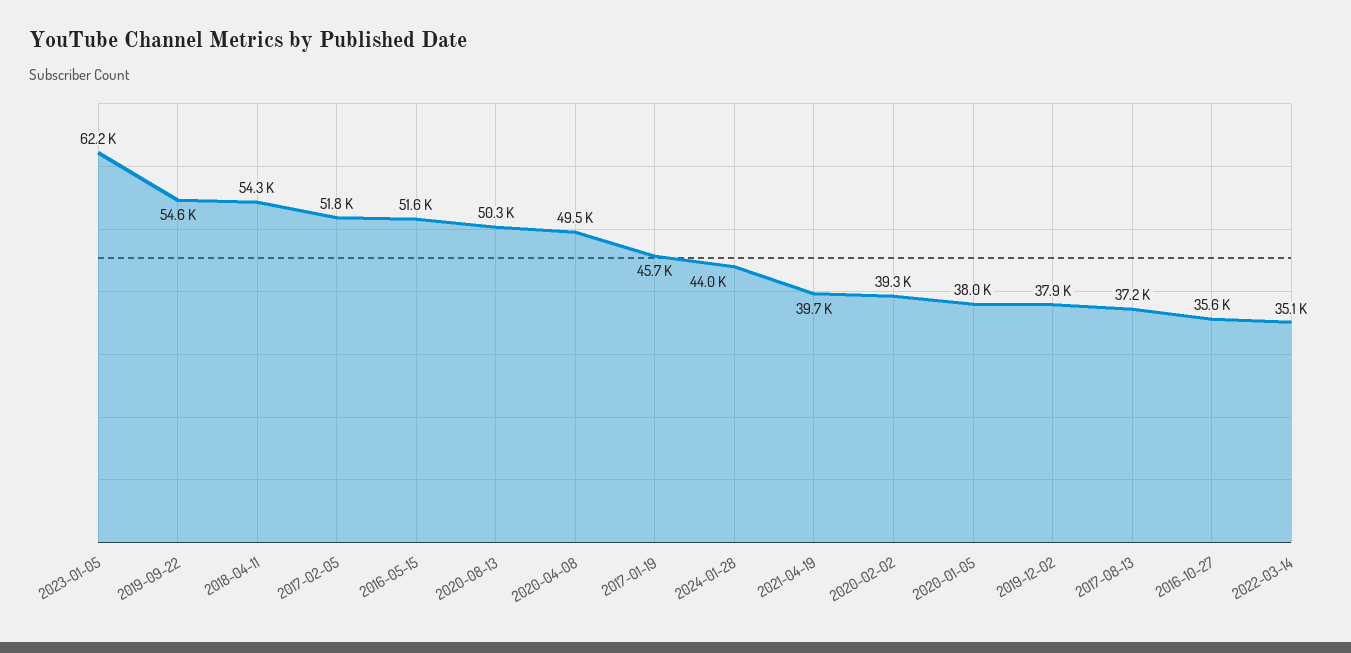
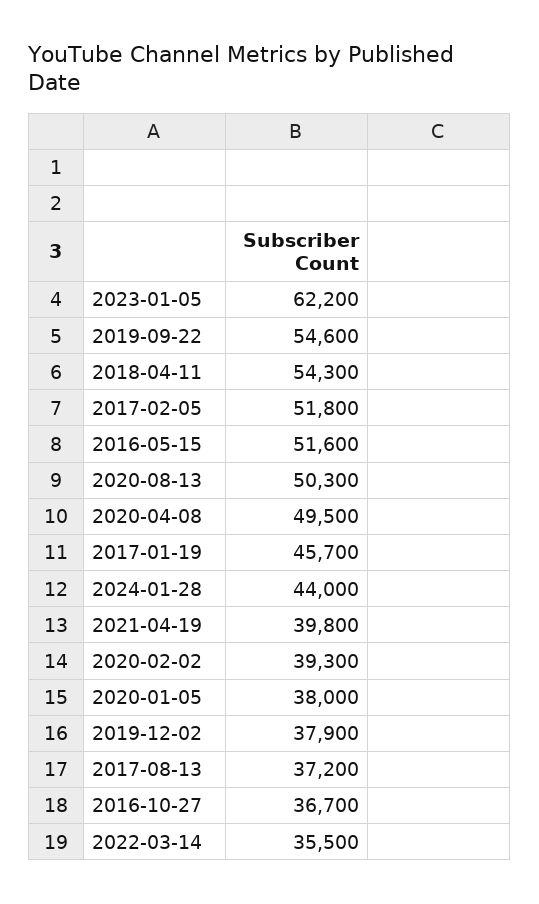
2021-04-19: 39700 -> 39800
2016-10-27: 35600 -> 36700
2022-03-14: 35100 -> 35500

